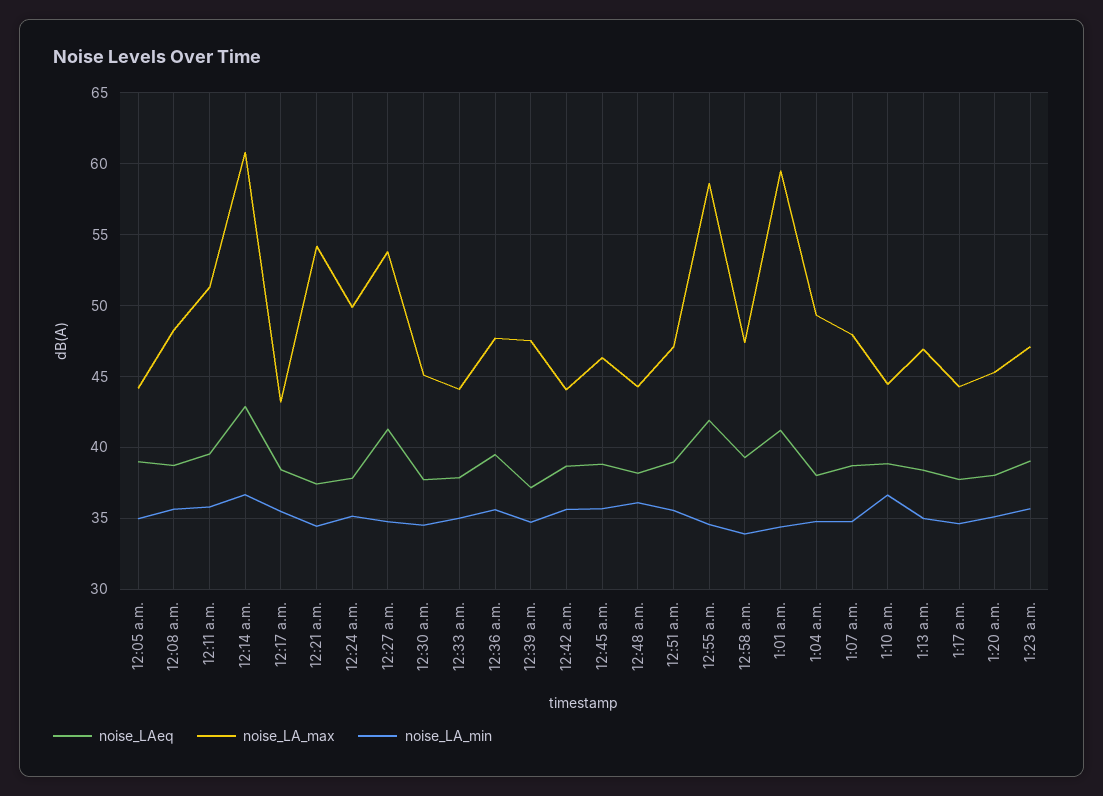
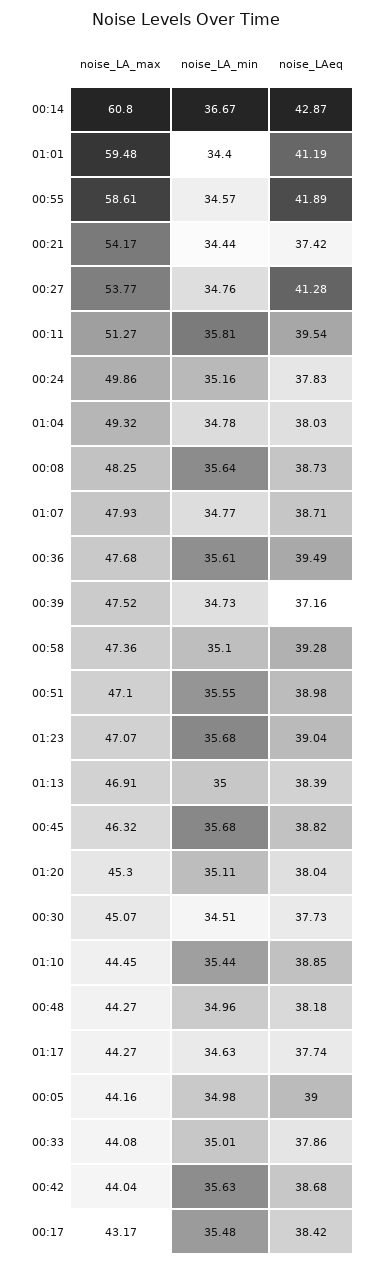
noise_LA_min, 12:48 a.m.: 36 -> 34.96
noise_LA_min, 12:58 a.m.: 34 -> 35.1
noise_LA_min, 1:10 a.m.: 36.5 -> 35.44

